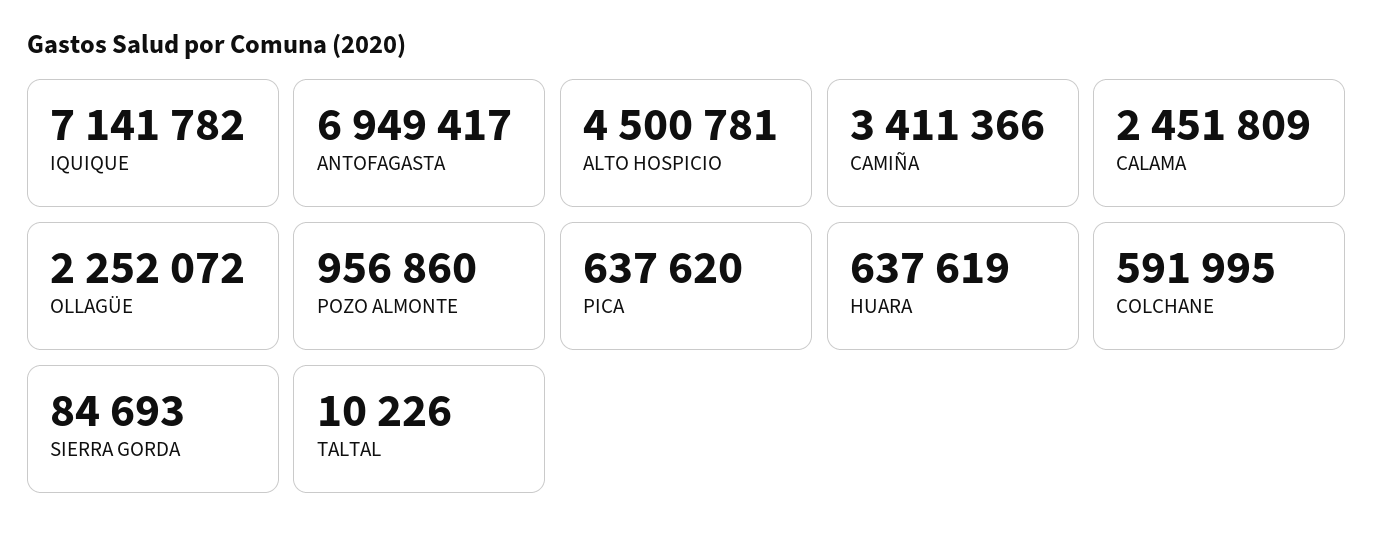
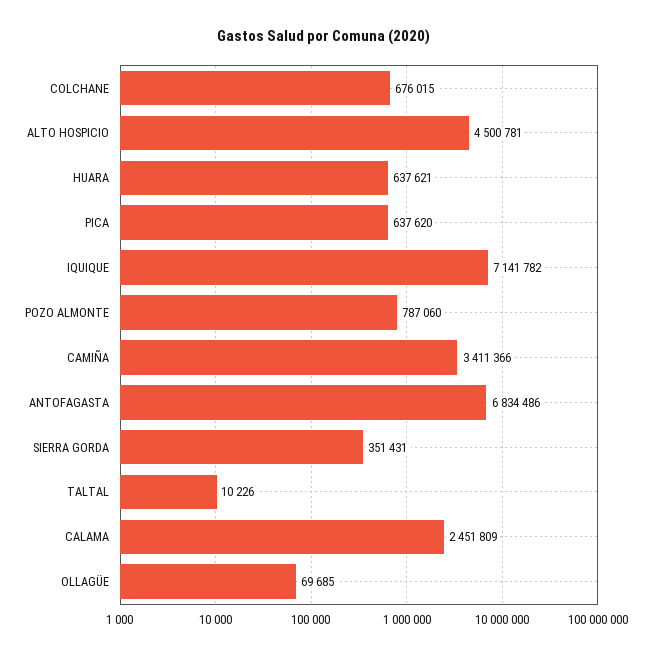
ANTOFAGASTA: 6949417 -> 6834486
OLLAGÜE: 2252072 -> 69685
POZO ALMONTE: 956860 -> 787060
HUARA: 637619 -> 637621
COLCHANE: 591995 -> 676015
SIERRA GORDA: 84693 -> 351431

